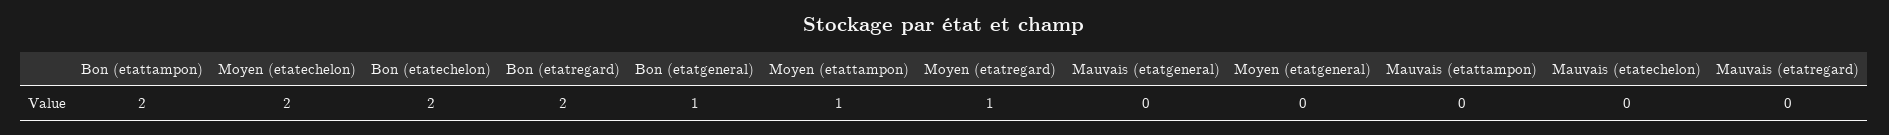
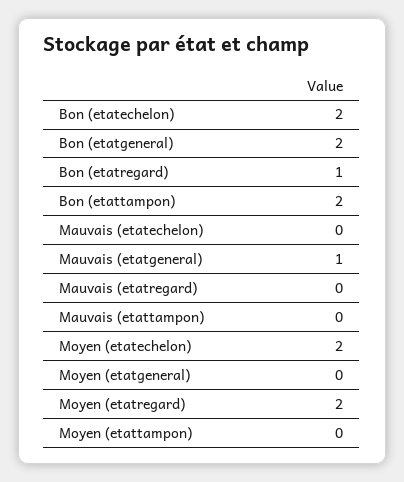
Bon (etatregard): 2 -> 1
Bon (etatgeneral): 1 -> 2
Moyen (etattampon): 1 -> 0
Moyen (etatregard): 1 -> 2
Mauvais (etatgeneral): 0 -> 1

